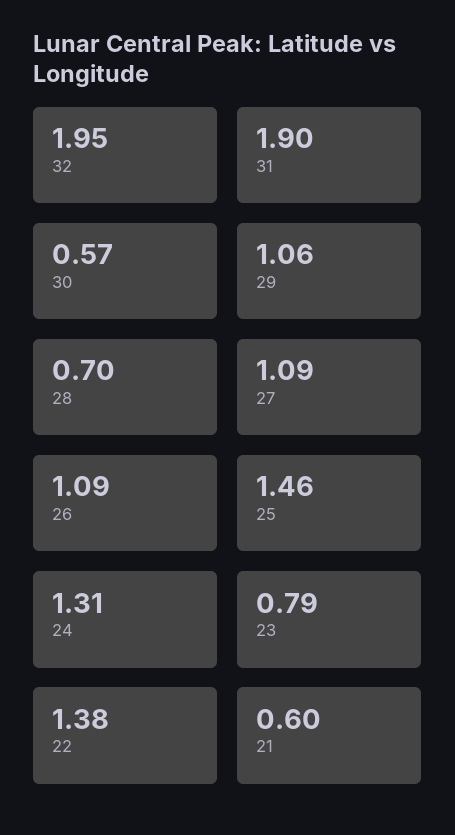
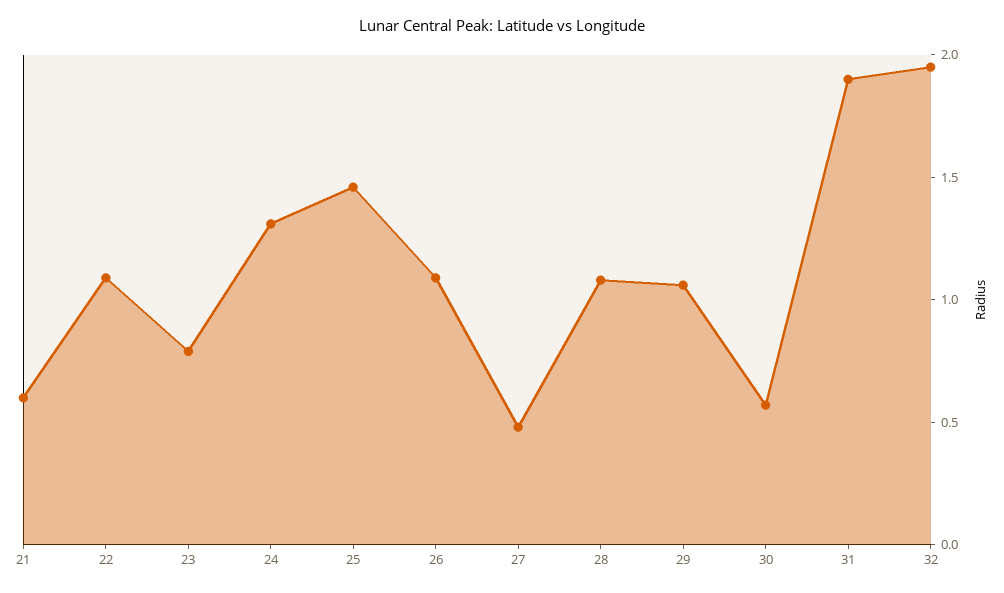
28: 0.7 -> 1.1
27: 1.09 -> 0.5
22: 1.38 -> 1.1

